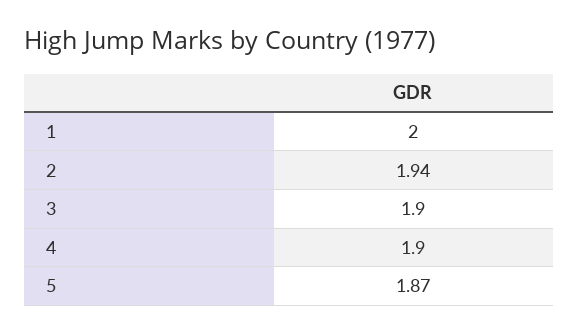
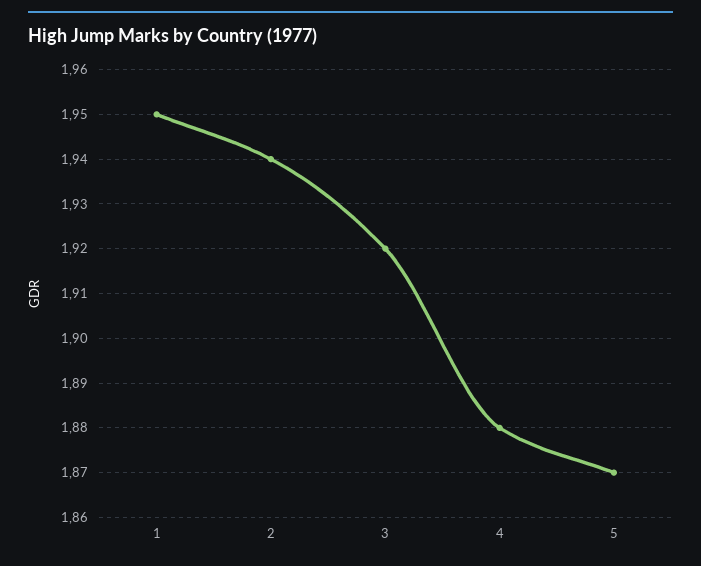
1: 2 -> 1.95
3: 1.9 -> 1.92
4: 1.9 -> 1.88

